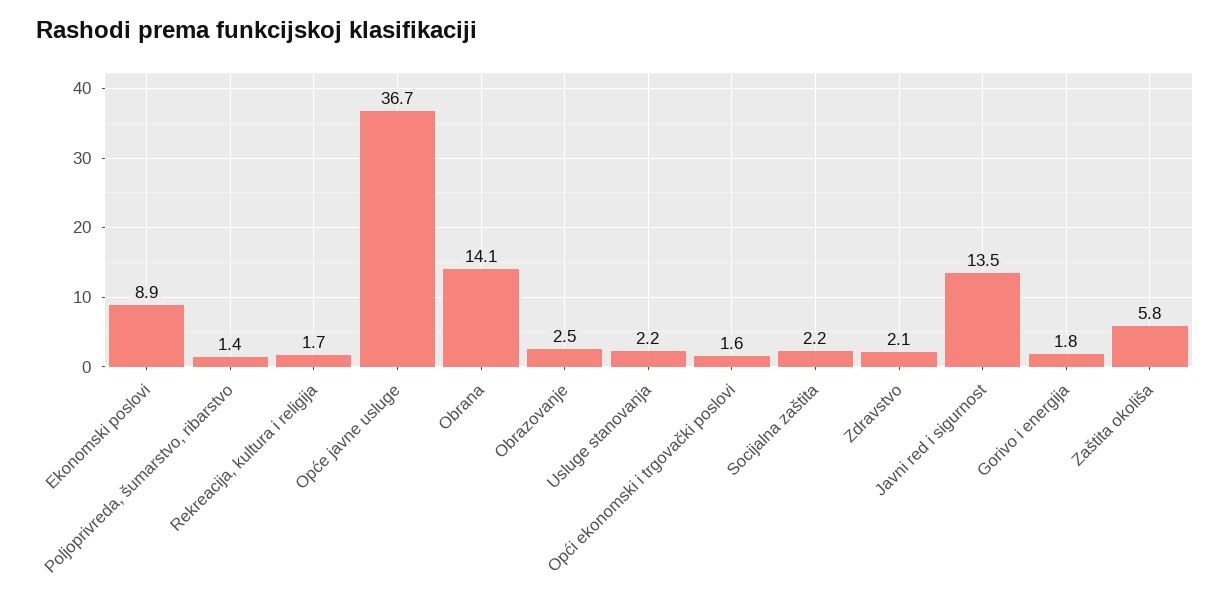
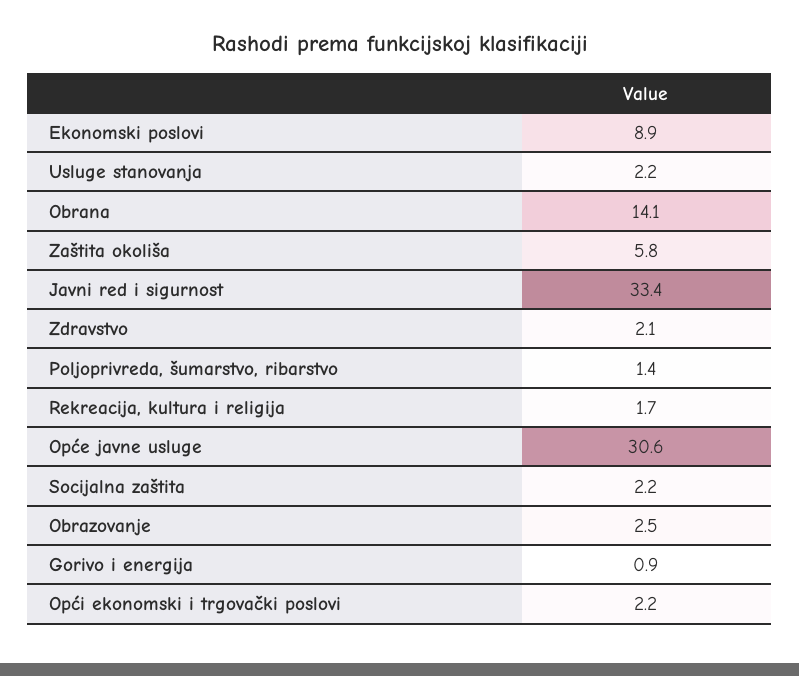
Opće javne usluge: 36.7 -> 30.6
Opći ekonomski i trgovački poslovi: 1.6 -> 2.2
Javni red i sigurnost: 13.5 -> 33.4
Gorivo i energija: 1.8 -> 0.9

